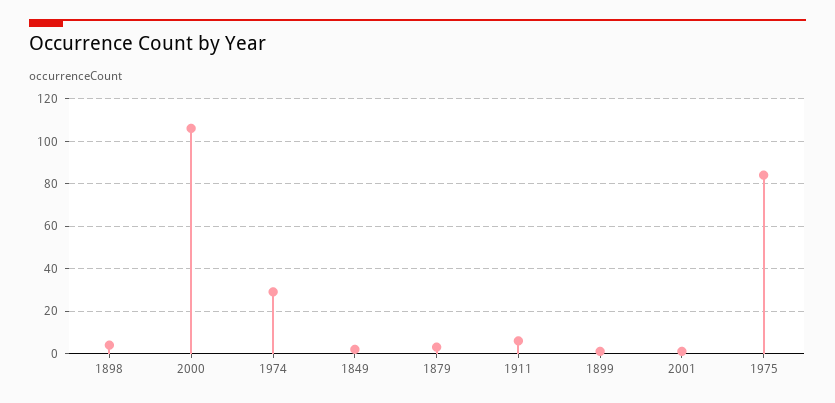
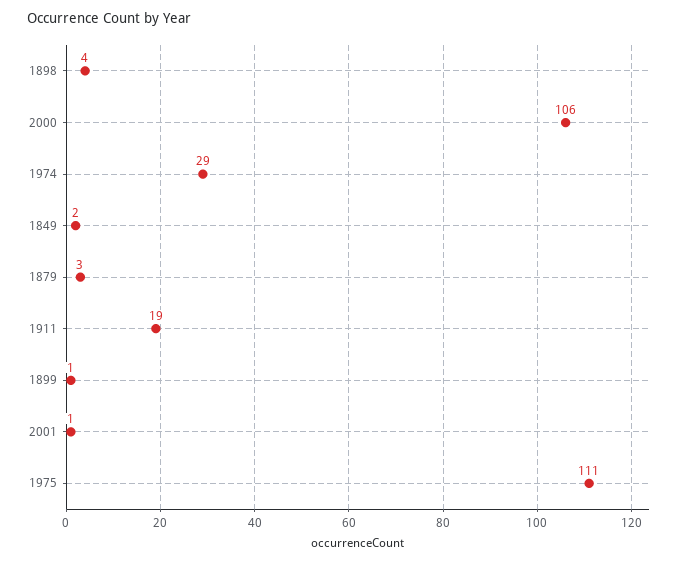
1911: 5 -> 19
1975: 85 -> 111

